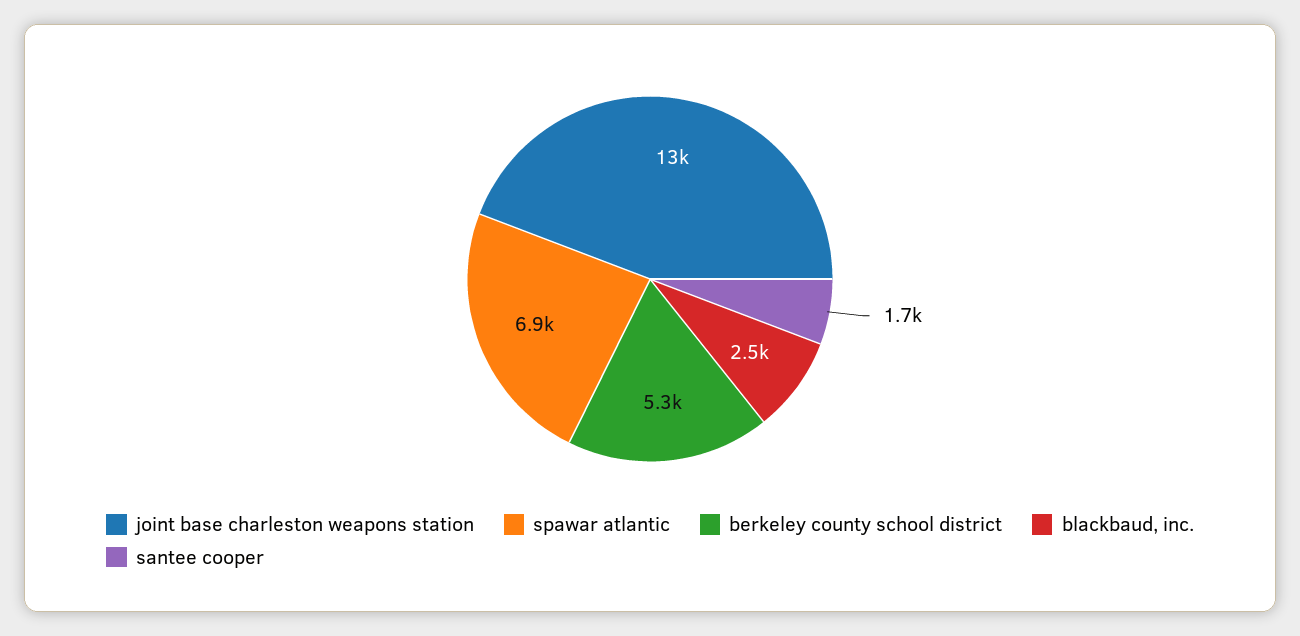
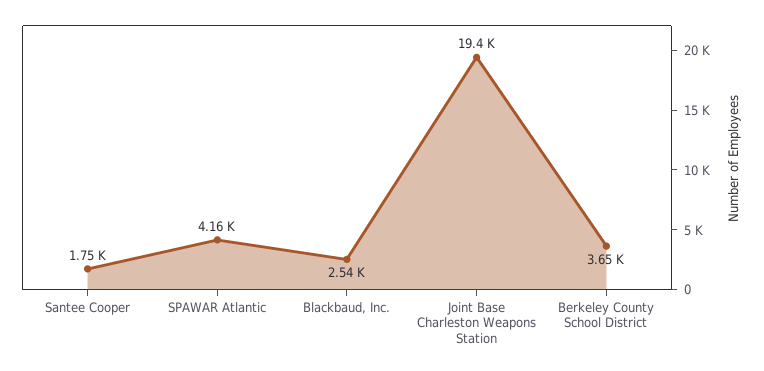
joint base charleston weapons station: 13000 -> 19400
spawar atlantic: 6900 -> 4160
berkeley county school district: 5300 -> 3650

